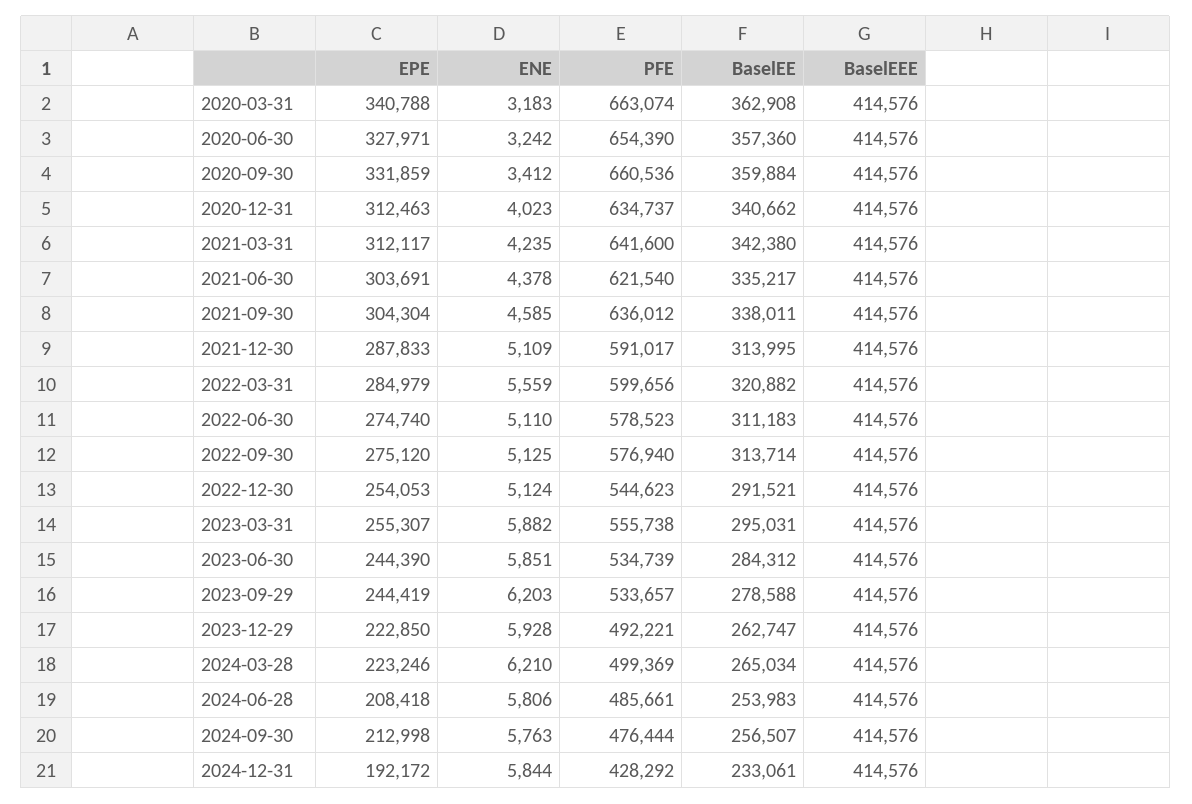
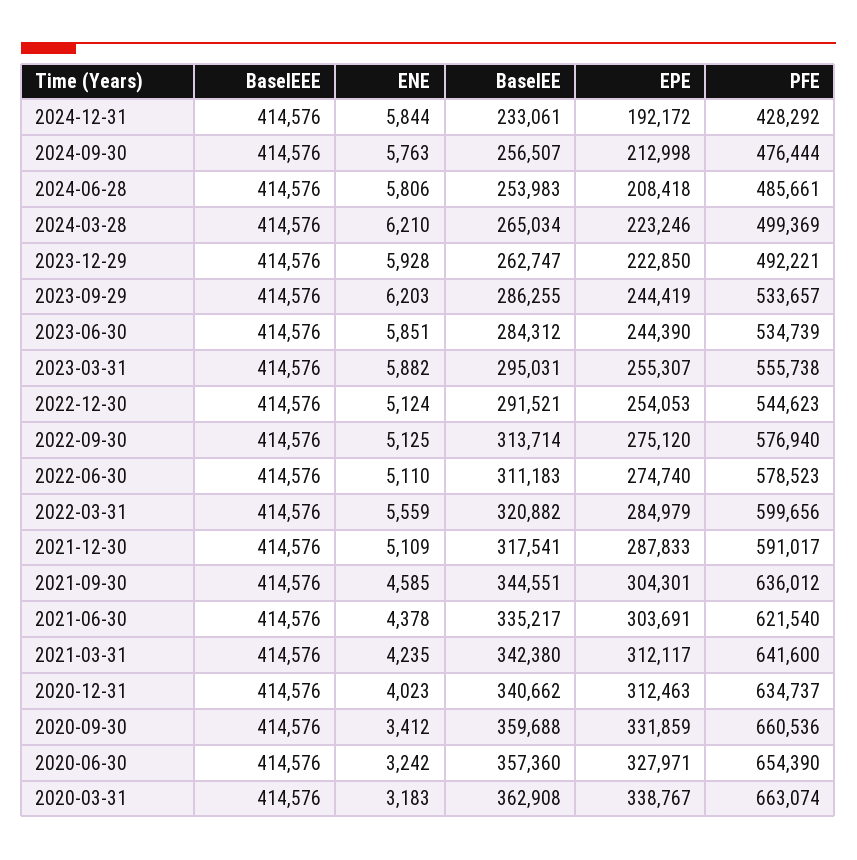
EPE, 2020-03-31: 340788 -> 338767
BaselEE, 2020-09-30: 359884 -> 359688
EPE, 2021-09-30: 304304 -> 304301
BaselEE, 2021-09-30: 338011 -> 344551
BaselEE, 2021-12-30: 313995 -> 317541
BaselEE, 2023-09-29: 278588 -> 286255

